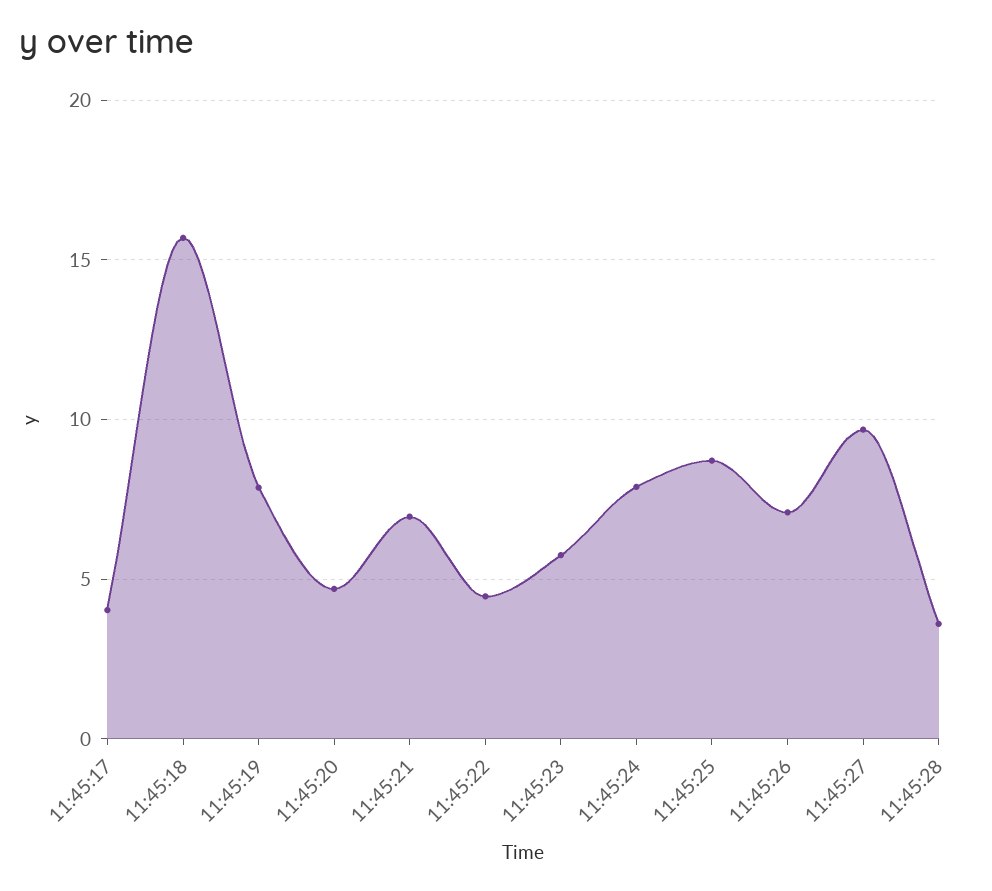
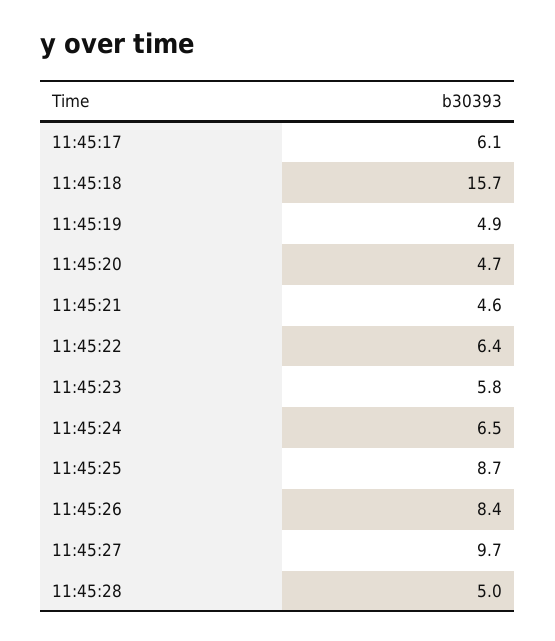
11:45:17: 4 -> 6.1
11:45:19: 8 -> 4.9
11:45:21: 7 -> 4.6
11:45:22: 4.5 -> 6.4
11:45:24: 8 -> 6.5
11:45:26: 7 -> 8.4
11:45:28: 3.5 -> 5

